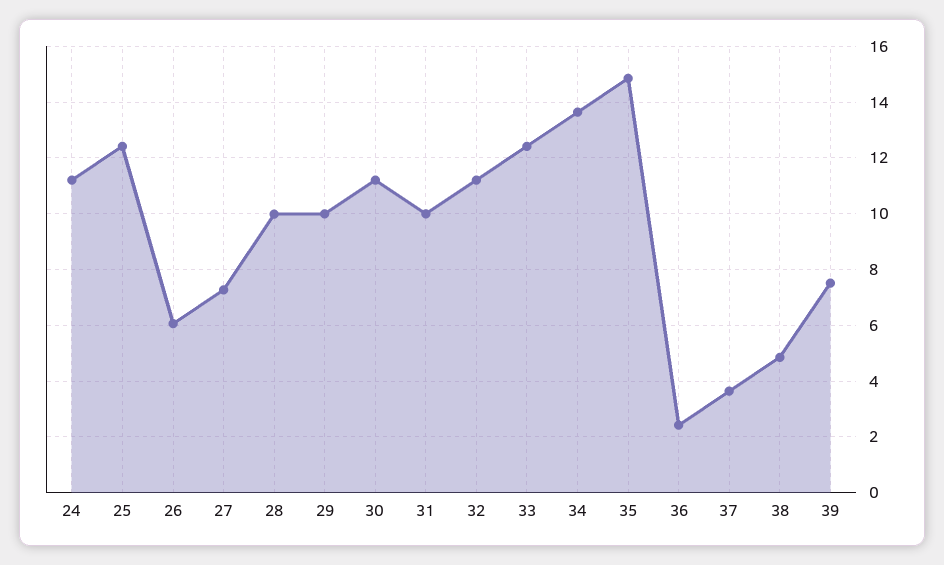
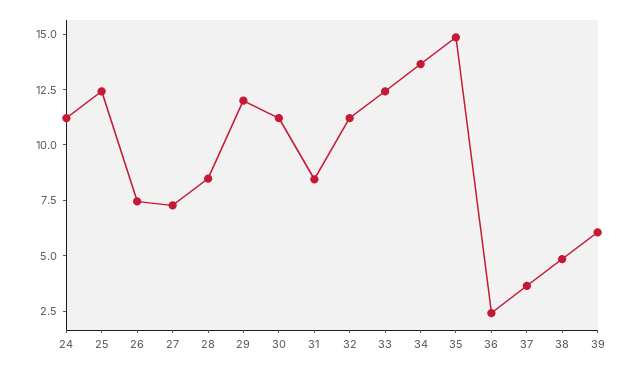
26: 6 -> 7.5
28: 10 -> 8.5
29: 10 -> 12
31: 10 -> 8.5
39: 7.5 -> 6

